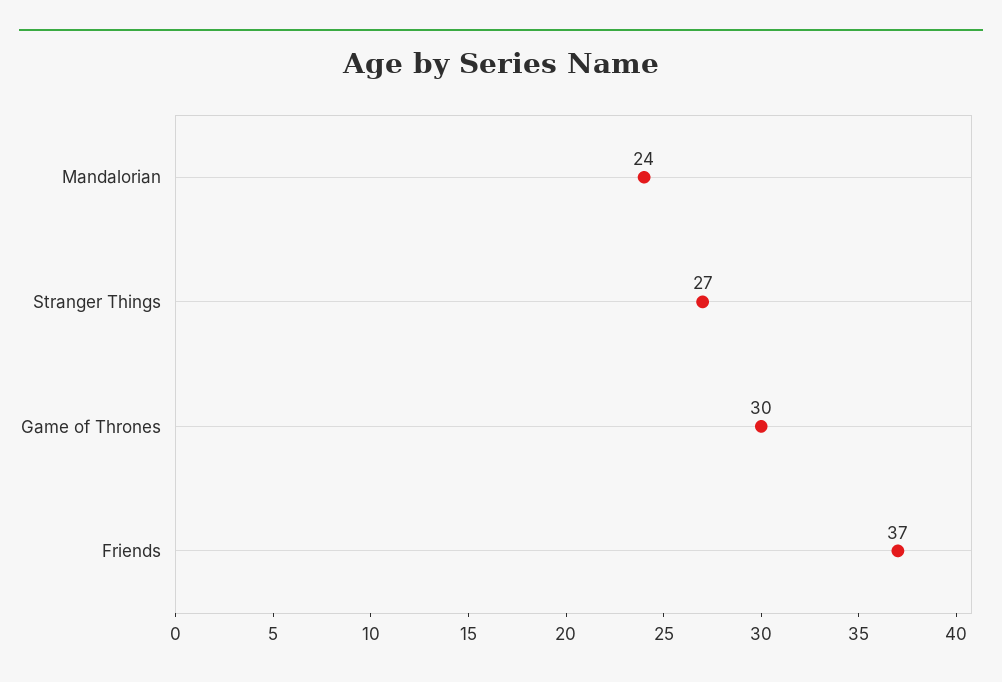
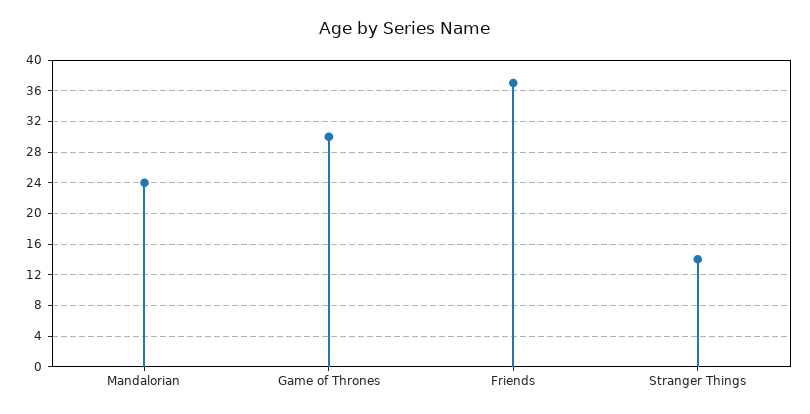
Stranger Things: 27 -> 14

